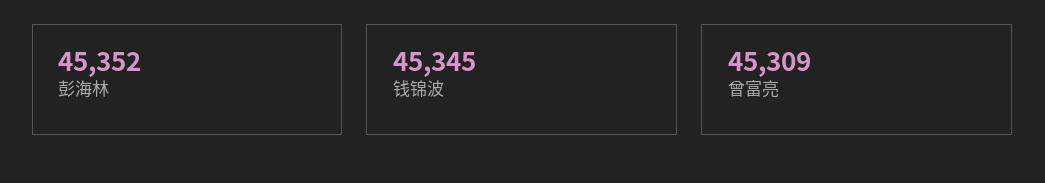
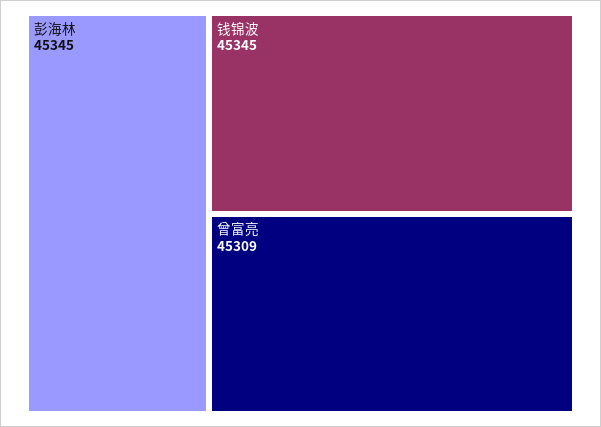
彭海林: 45352 -> 45345

